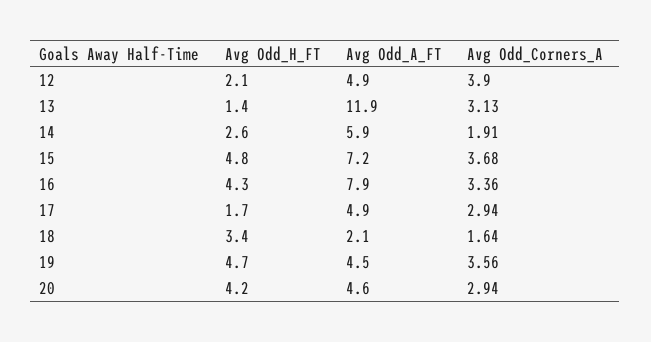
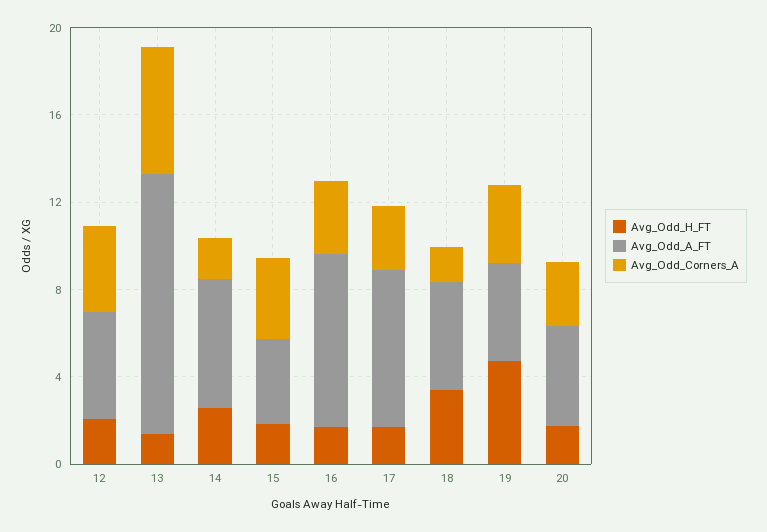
Avg Odd_Corners_A, 13: 3.13 -> 6
Avg Odd_H_FT, 15: 4.8 -> 2
Avg Odd_A_FT, 15: 7.2 -> 4
Avg Odd_H_FT, 16: 4.3 -> 2
Avg Odd_A_FT, 17: 4.9 -> 7
Avg Odd_A_FT, 18: 2.1 -> 5
Avg Odd_H_FT, 20: 4.2 -> 2

